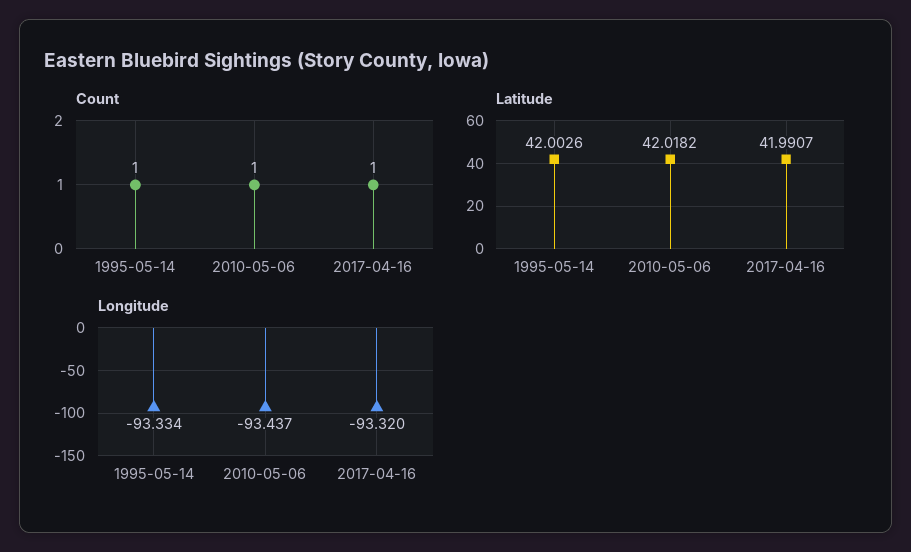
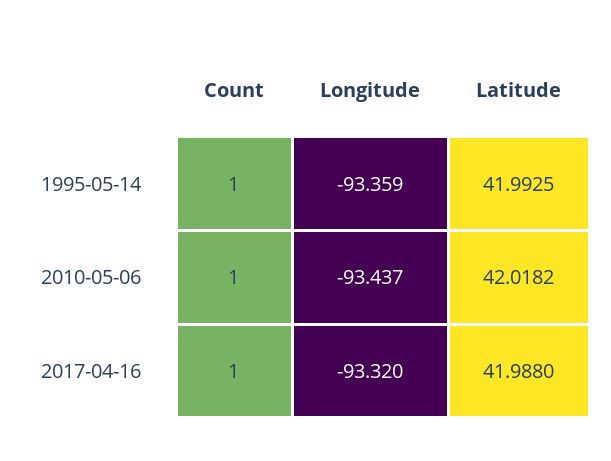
Latitude, 1995-05-14: 42.0026 -> 41.9925
Latitude, 2017-04-16: 41.9907 -> 41.988
Longitude, 1995-05-14: -93.334 -> -93.359

